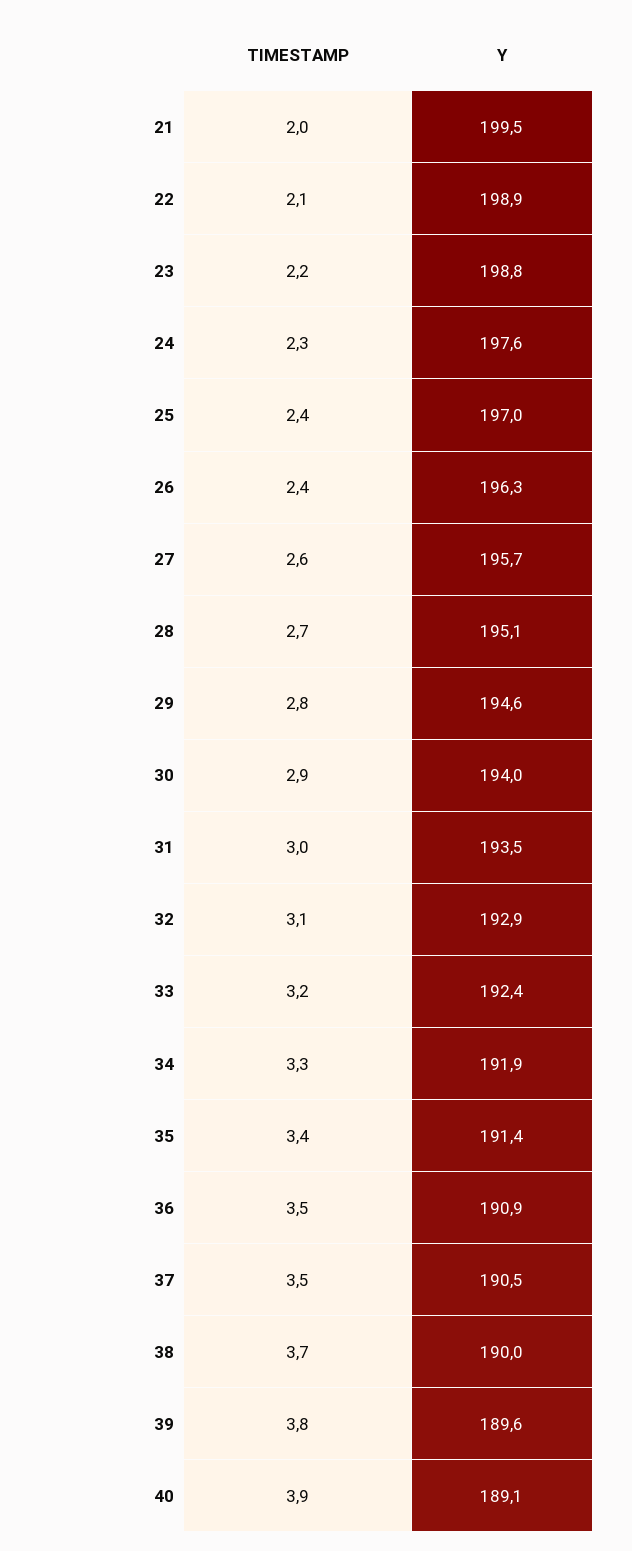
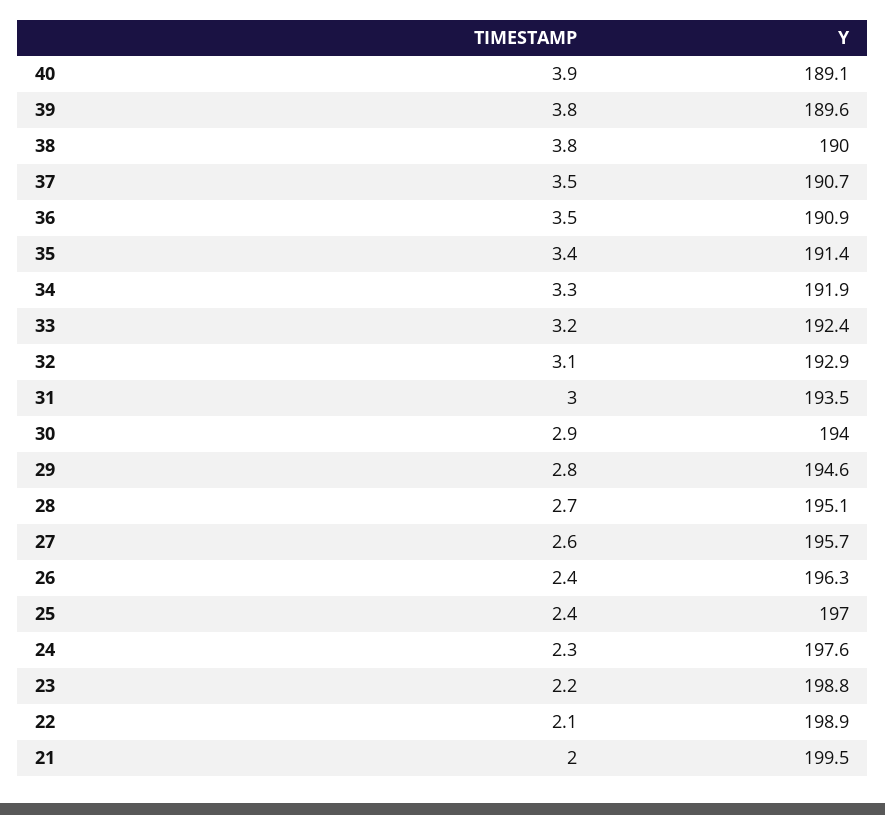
Y, 37: 190.5 -> 190.7
TIMESTAMP, 38: 3.7 -> 3.8

